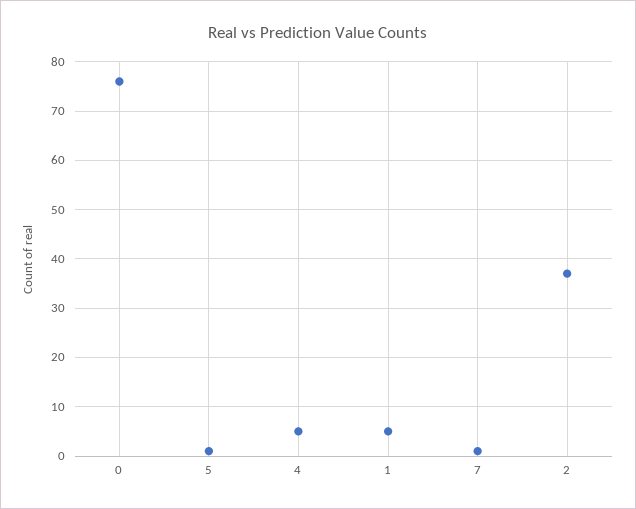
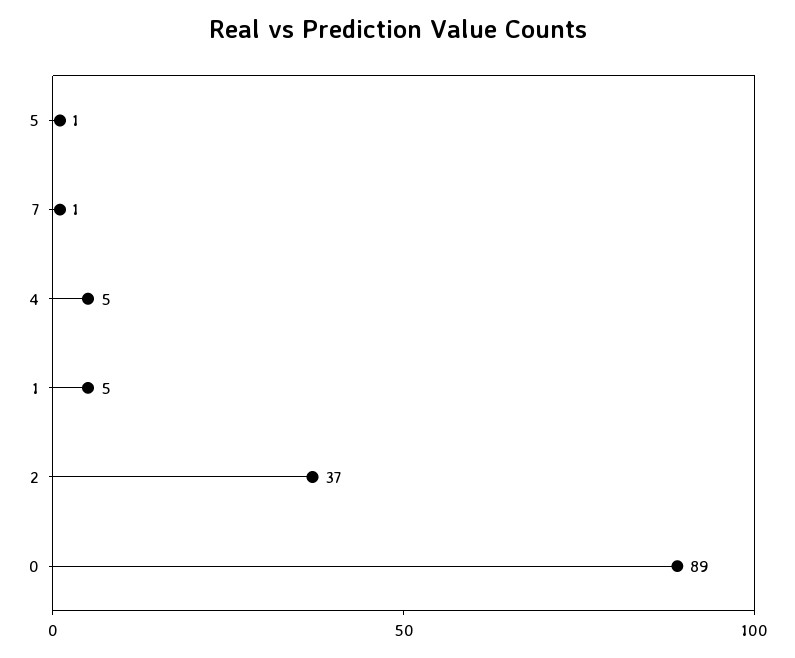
0: 75 -> 89

